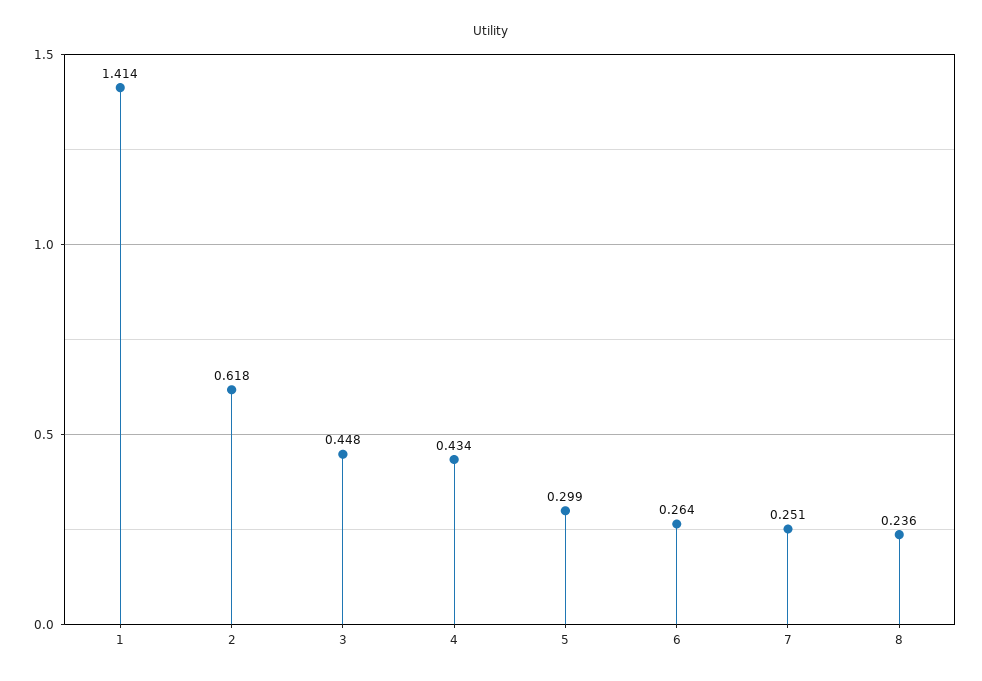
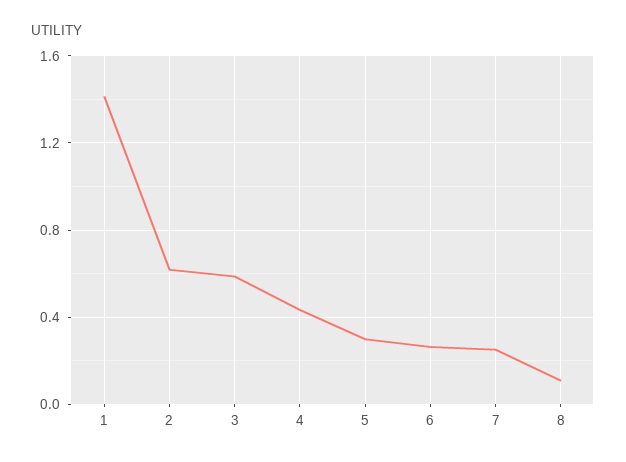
3: 0.448 -> 0.6
8: 0.236 -> 0.1

